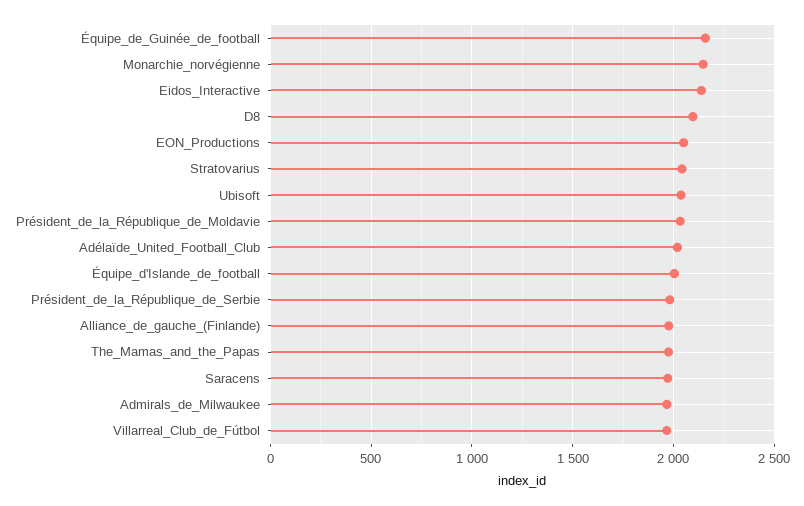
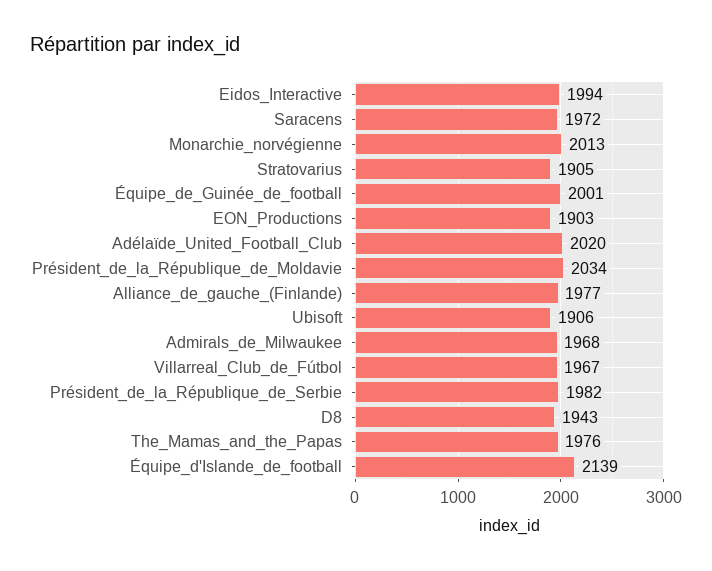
Équipe_de_Guinée_de_football: 2150 -> 2001
Monarchie_norvégienne: 2150 -> 2013
Eidos_Interactive: 2150 -> 1994
D8: 2100 -> 1943
EON_Productions: 2050 -> 1903
Stratovarius: 2050 -> 1905
Ubisoft: 2050 -> 1906
Équipe_d'Islande_de_football: 2000 -> 2139

